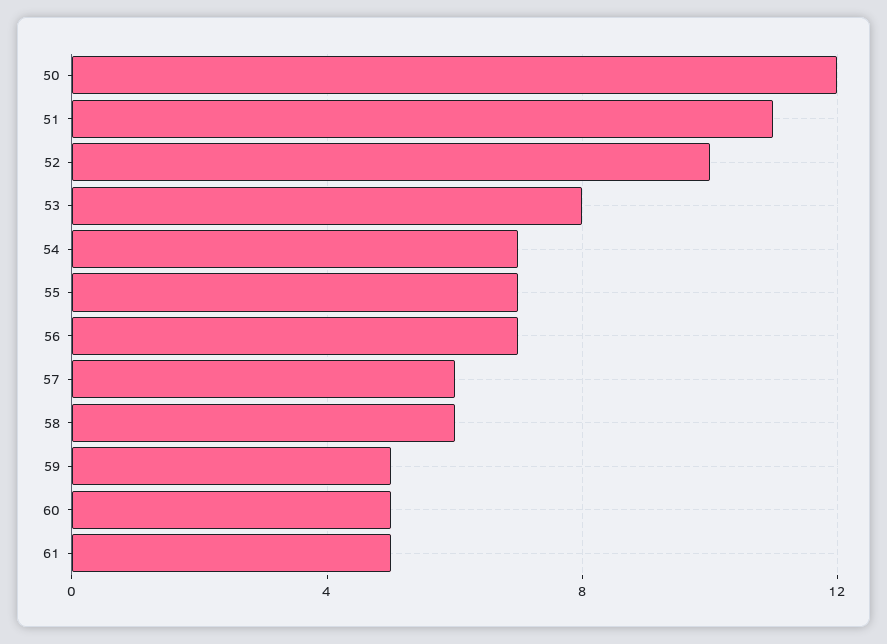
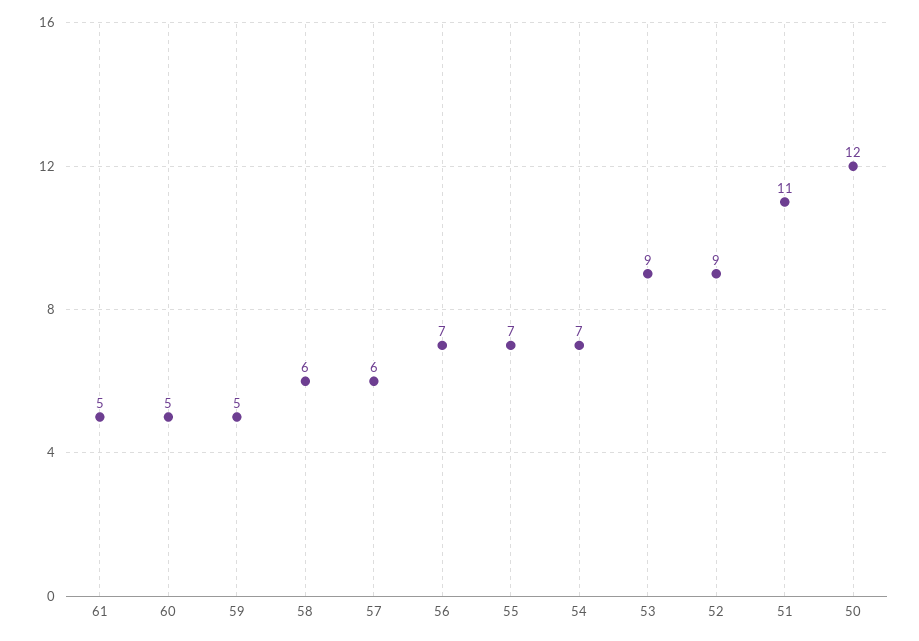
52: 10 -> 9
53: 8 -> 9

